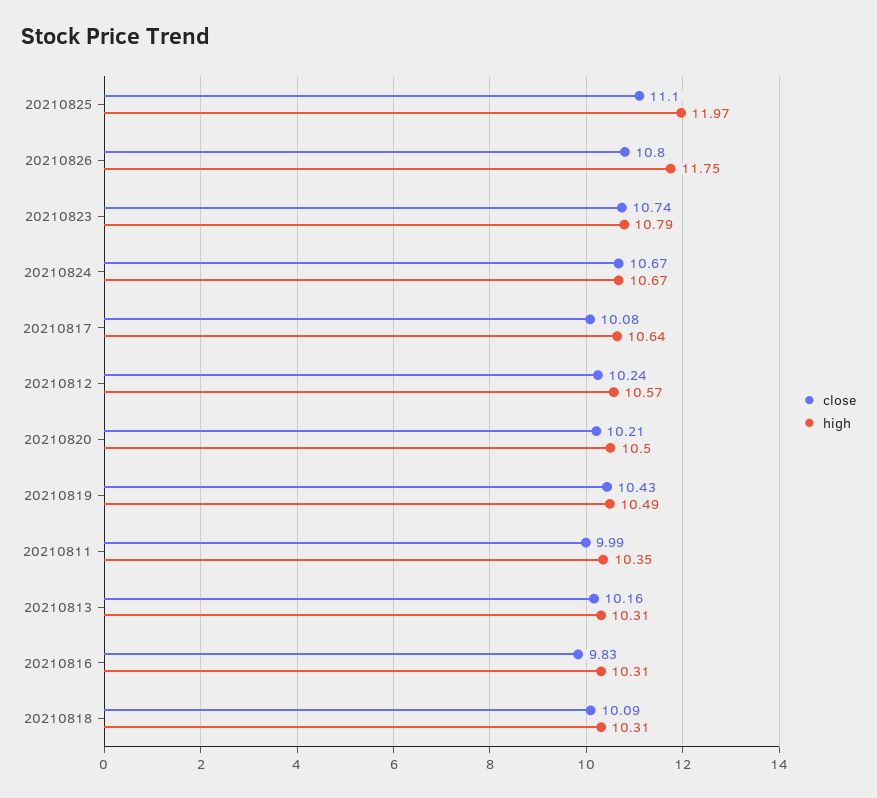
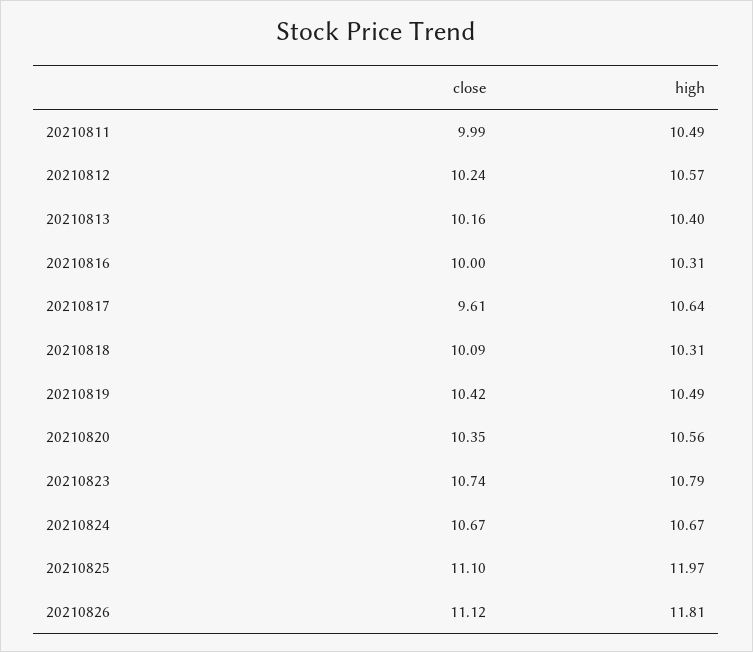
close, 20210826: 10.8 -> 11.12
high, 20210826: 11.75 -> 11.81
close, 20210817: 10.08 -> 9.61
close, 20210820: 10.21 -> 10.35
high, 20210820: 10.5 -> 10.56
close, 20210819: 10.43 -> 10.42
high, 20210811: 10.35 -> 10.49
high, 20210813: 10.31 -> 10.4
close, 20210816: 9.83 -> 10

